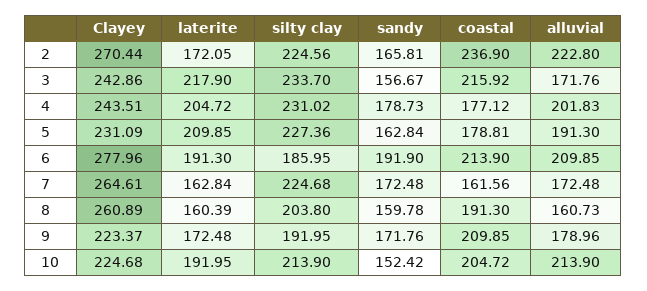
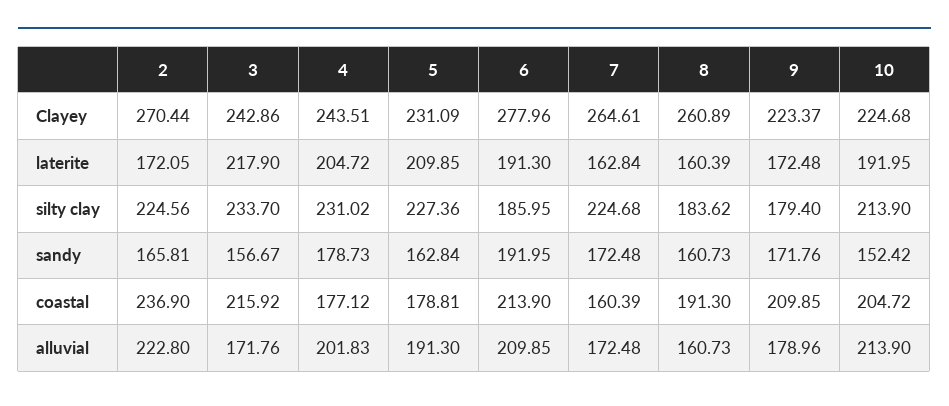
sandy, 6: 191.9 -> 191.95
coastal, 7: 161.56 -> 160.39
silty clay, 8: 203.8 -> 183.62
sandy, 8: 159.78 -> 160.73
silty clay, 9: 191.95 -> 179.4

